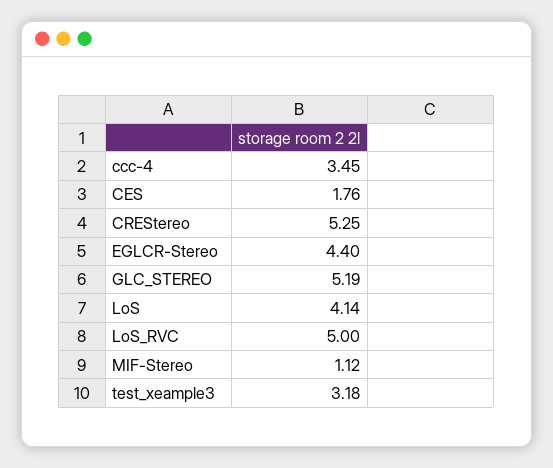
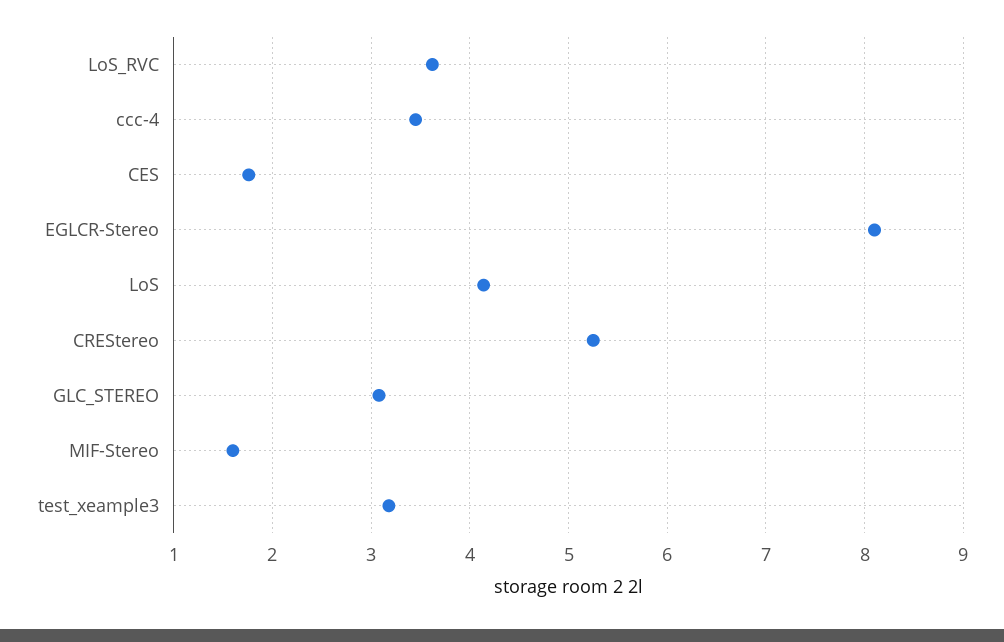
EGLCR-Stereo: 4.4 -> 8.1
GLC_STEREO: 5.19 -> 3.1
LoS_RVC: 5 -> 3.6
MIF-Stereo: 1.12 -> 1.6

